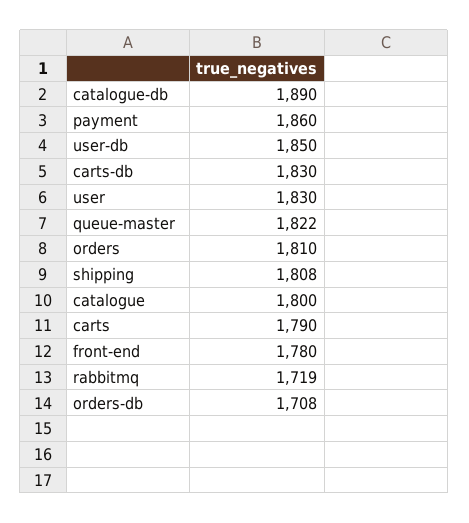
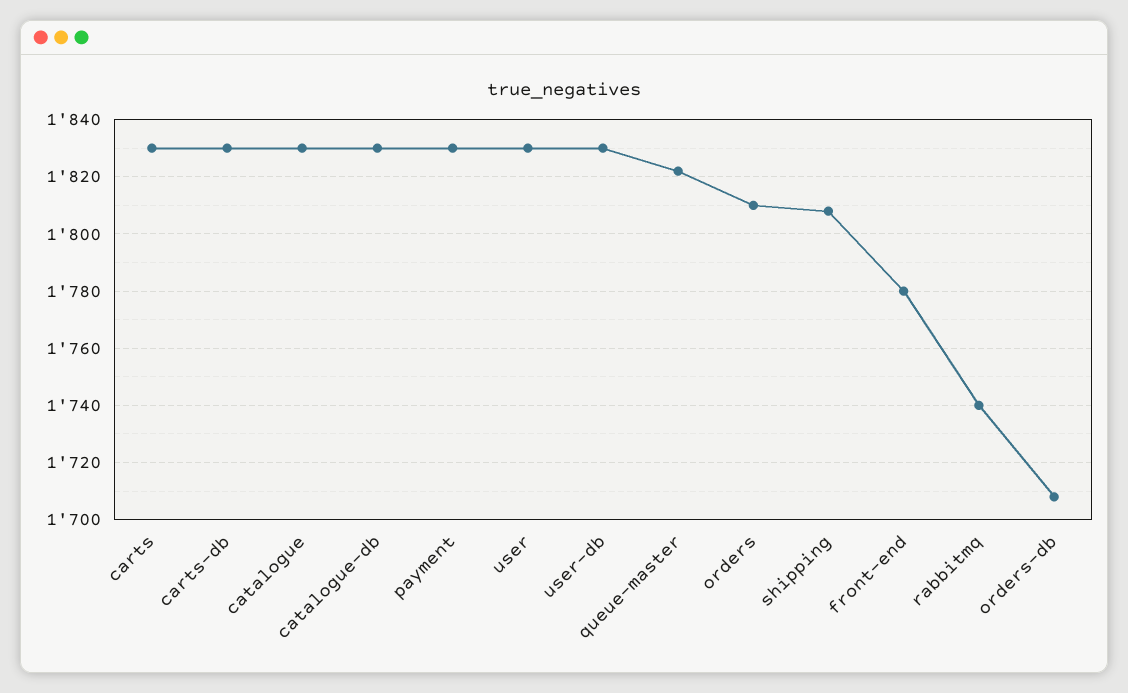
catalogue-db: 1890 -> 1830
payment: 1860 -> 1830
user-db: 1850 -> 1830
catalogue: 1800 -> 1830
carts: 1790 -> 1830
rabbitmq: 1719 -> 1740

